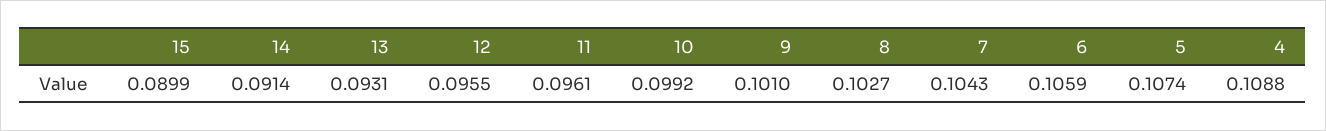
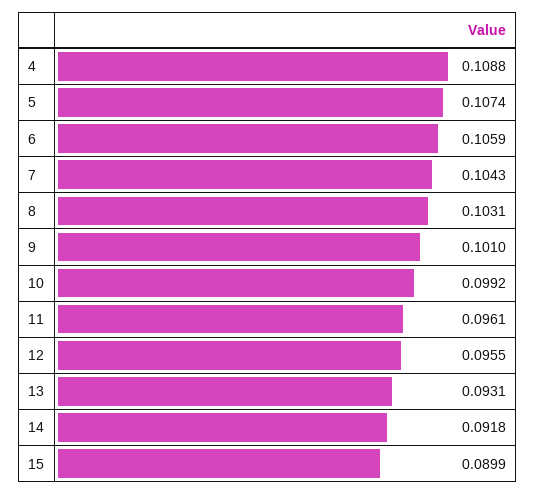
14: 0.0914 -> 0.0918
8: 0.1027 -> 0.1031

